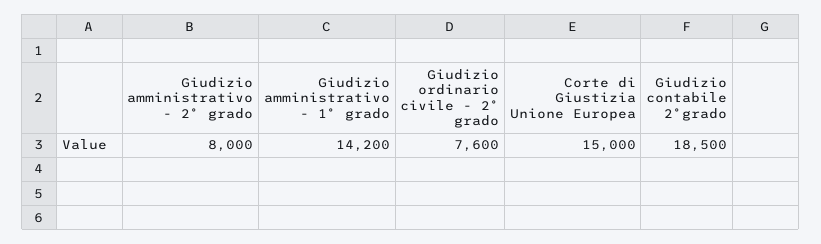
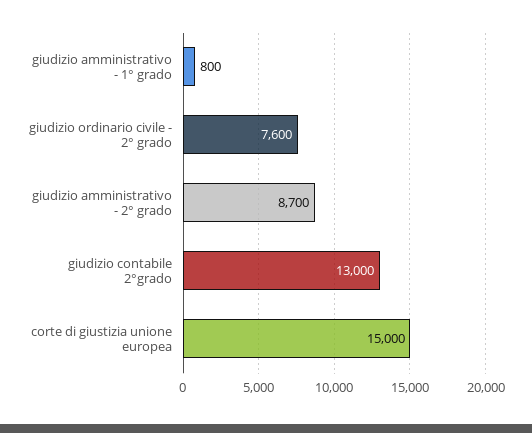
Giudizio amministrativo - 2° grado: 8000 -> 8700
Giudizio amministrativo - 1° grado: 14200 -> 800
Giudizio contabile 2°grado: 18500 -> 13000

